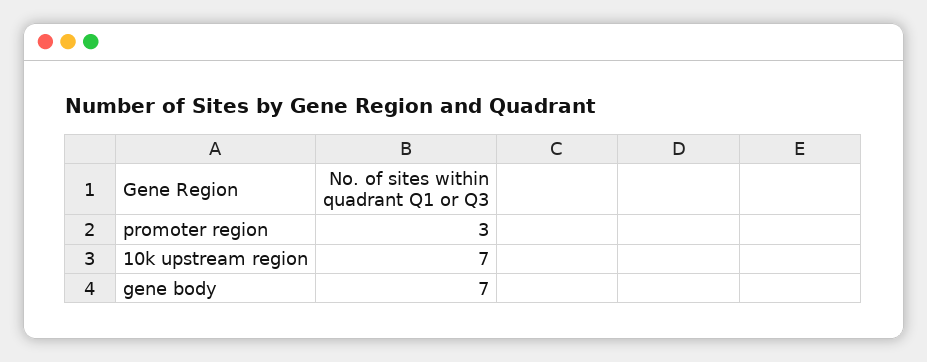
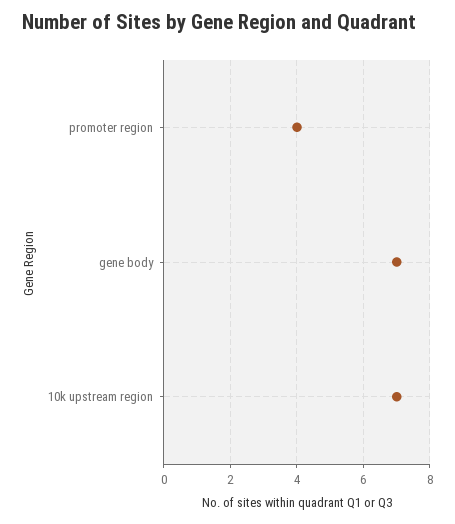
promoter region: 3 -> 4

